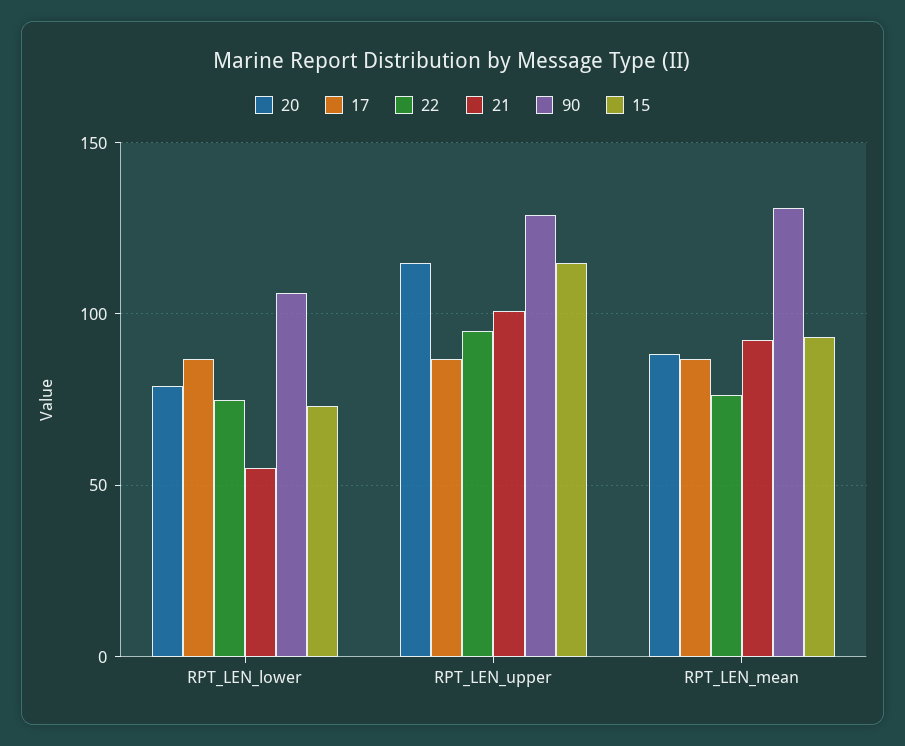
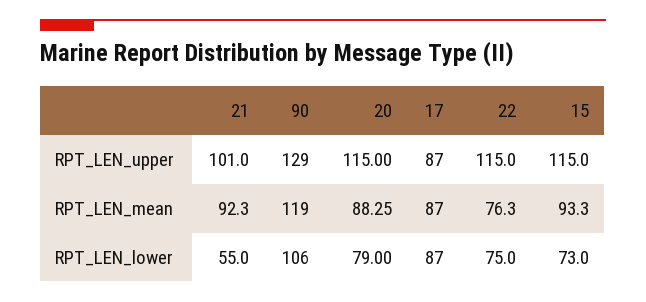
22, RPT_LEN_upper: 95 -> 115
90, RPT_LEN_mean: 130 -> 119

